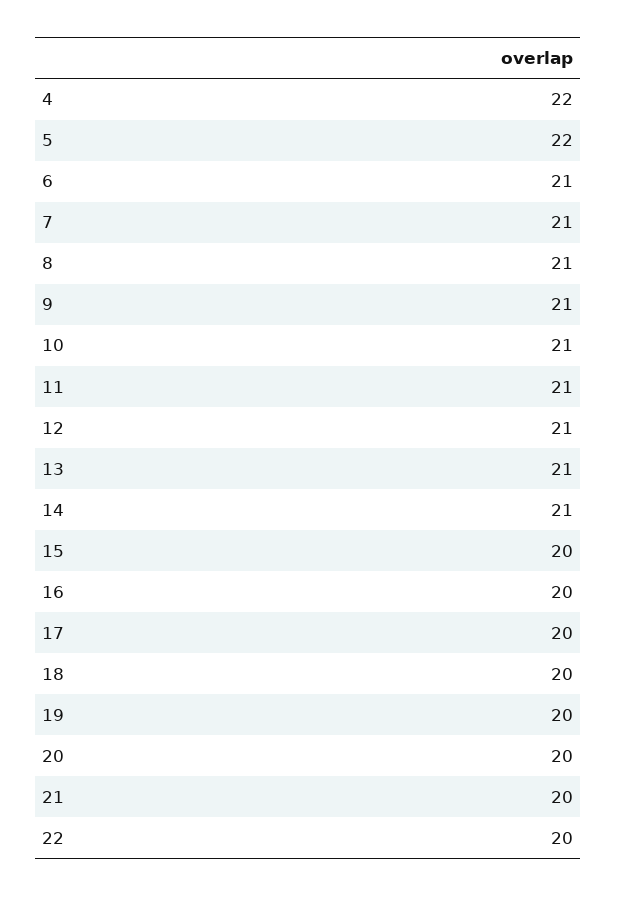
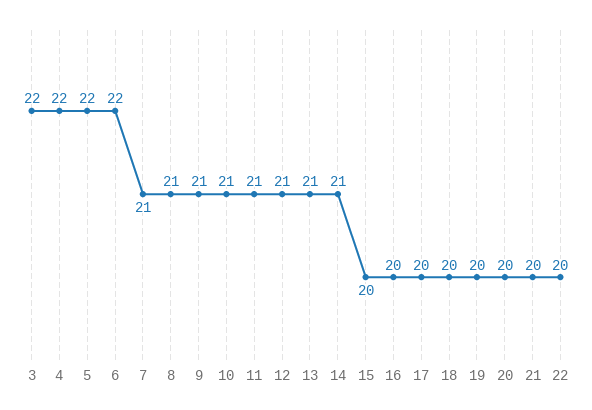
6: 21 -> 22
3: none -> 22

